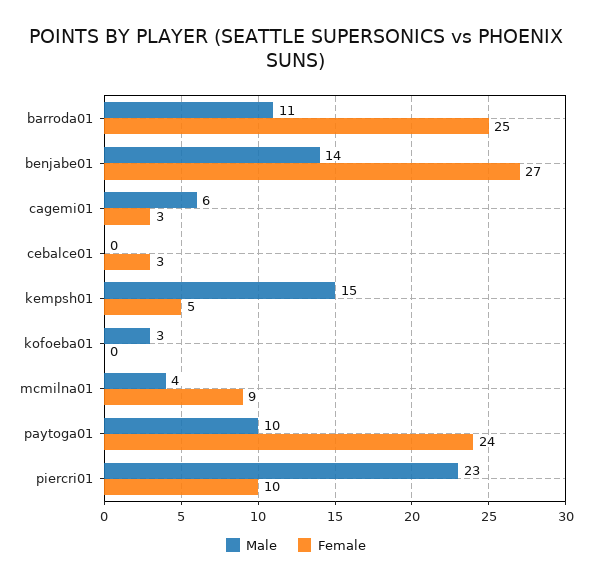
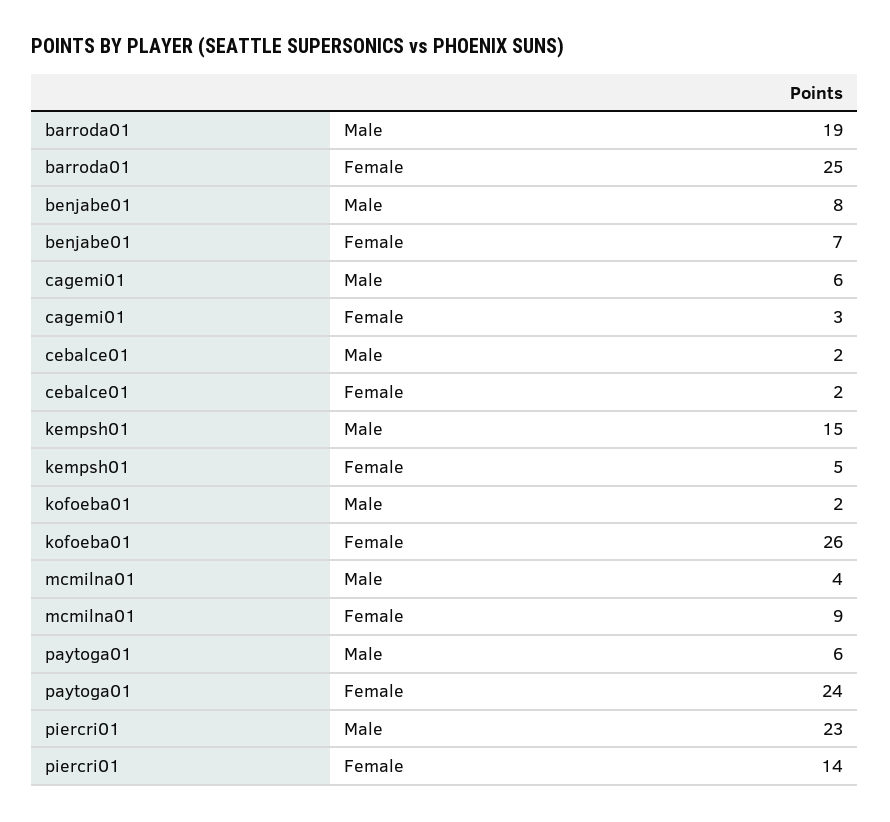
Male, barroda01: 11 -> 19
Male, benjabe01: 14 -> 8
Female, benjabe01: 27 -> 7
Male, cebalce01: 0 -> 2
Female, cebalce01: 3 -> 2
Male, kofoeba01: 3 -> 2
Female, kofoeba01: 0 -> 26
Male, paytoga01: 10 -> 6
Female, piercri01: 10 -> 14

